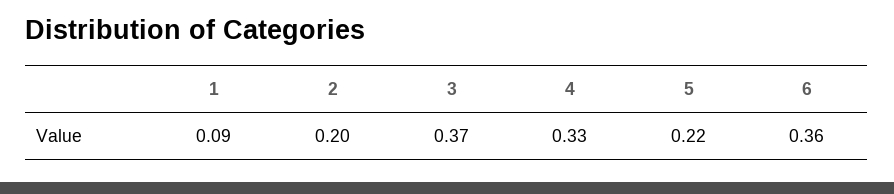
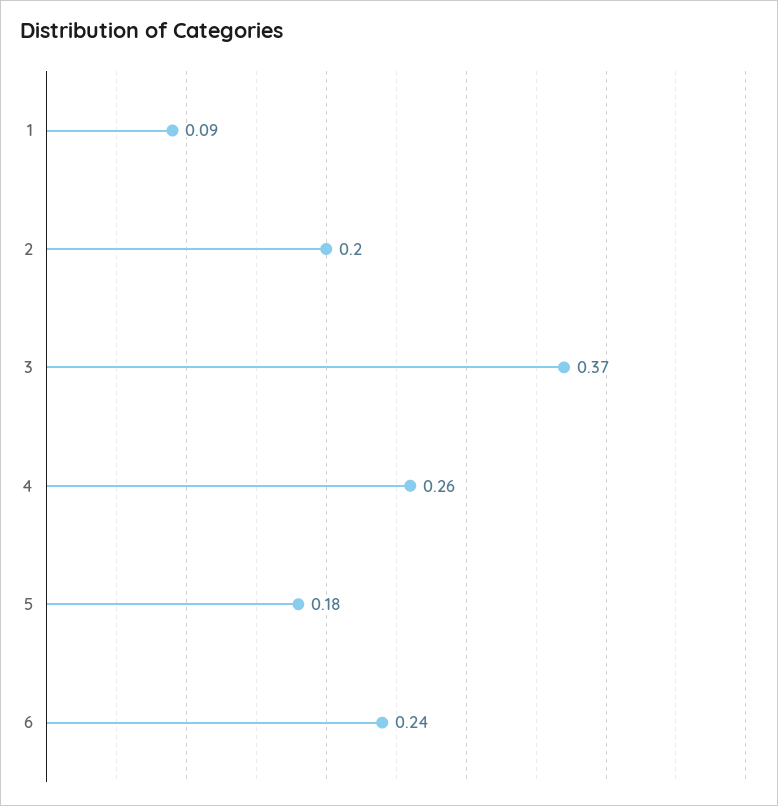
4: 0.33 -> 0.26
5: 0.22 -> 0.18
6: 0.36 -> 0.24

